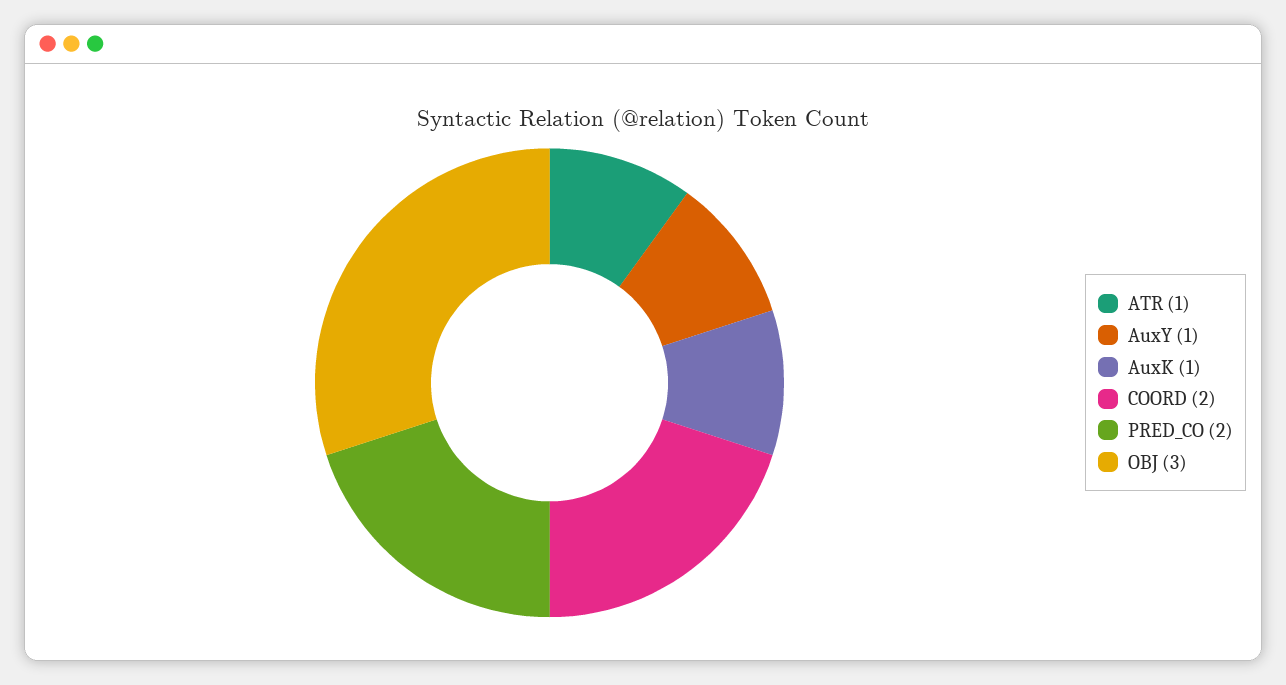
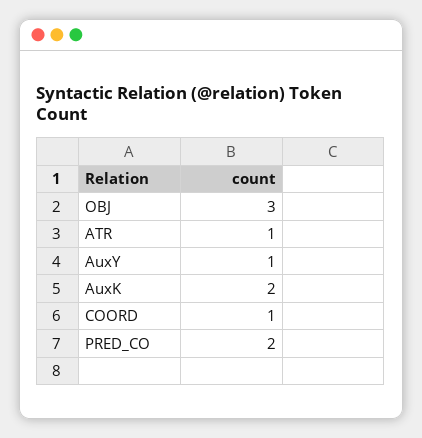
AuxK: 1 -> 2
COORD: 2 -> 1

